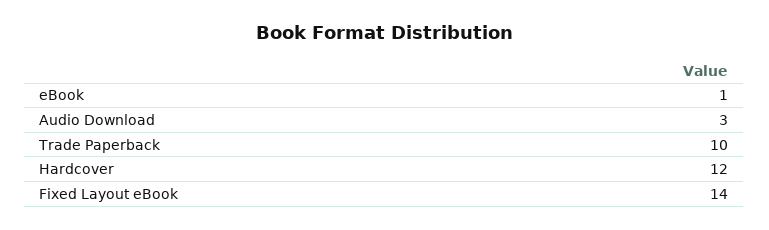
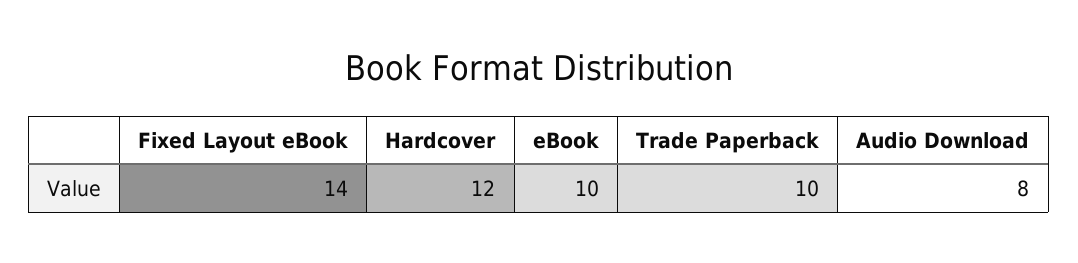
eBook: 1 -> 10
Audio Download: 3 -> 8

